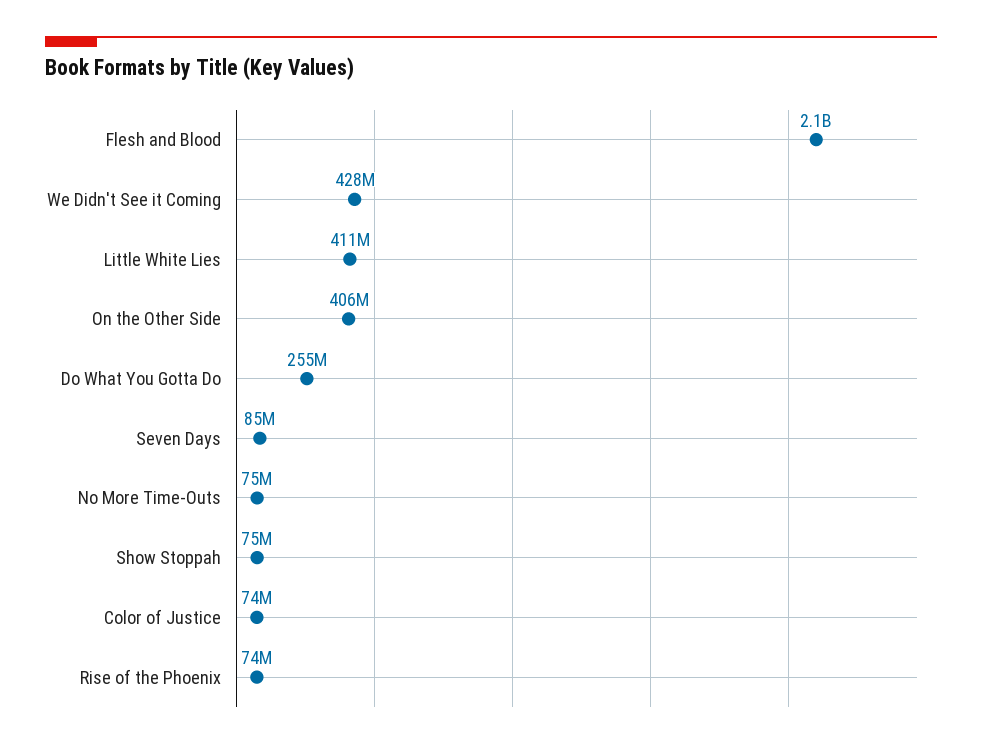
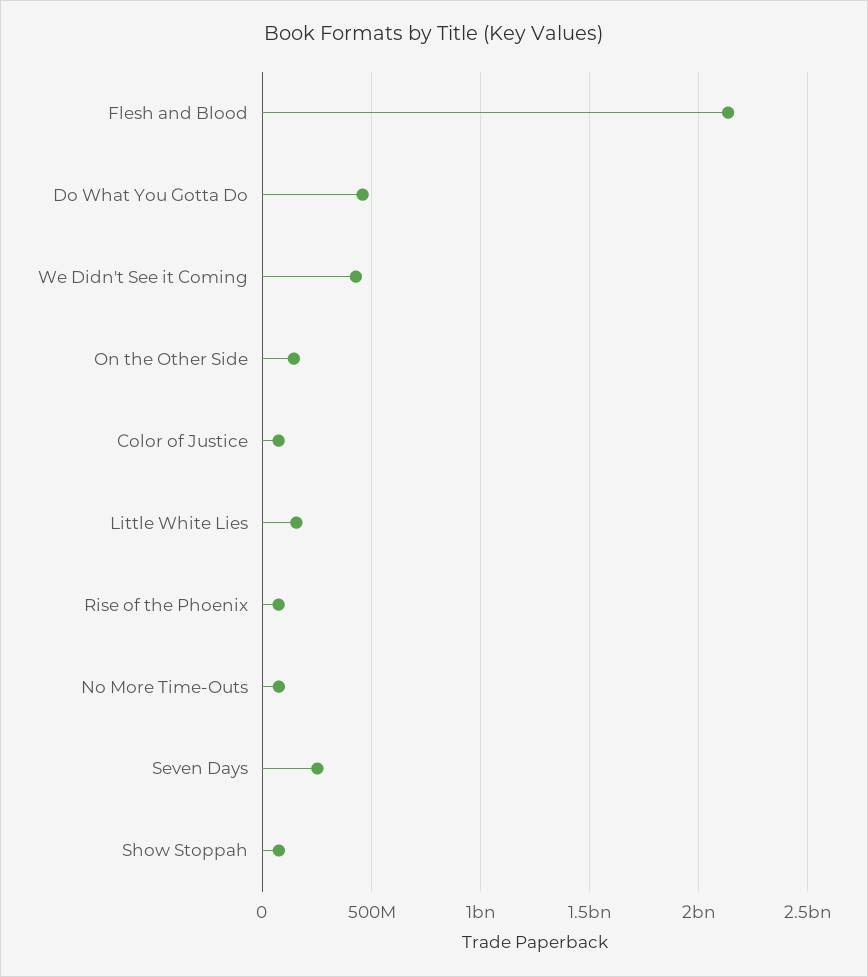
Little White Lies: 411000000 -> 150000000
On the Other Side: 406000000 -> 150000000
Do What You Gotta Do: 255000000 -> 450000000
Seven Days: 85000000 -> 250000000

